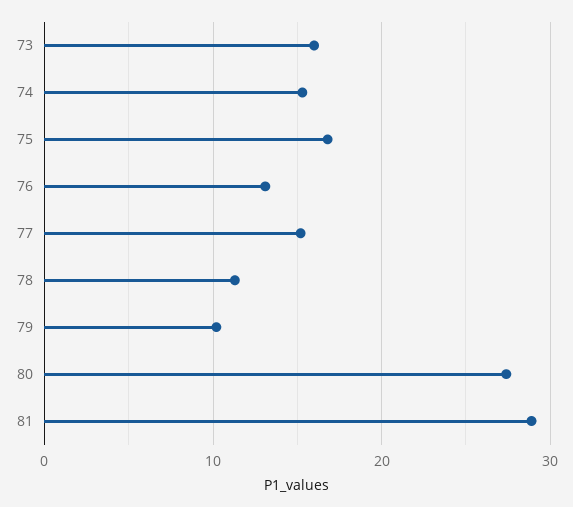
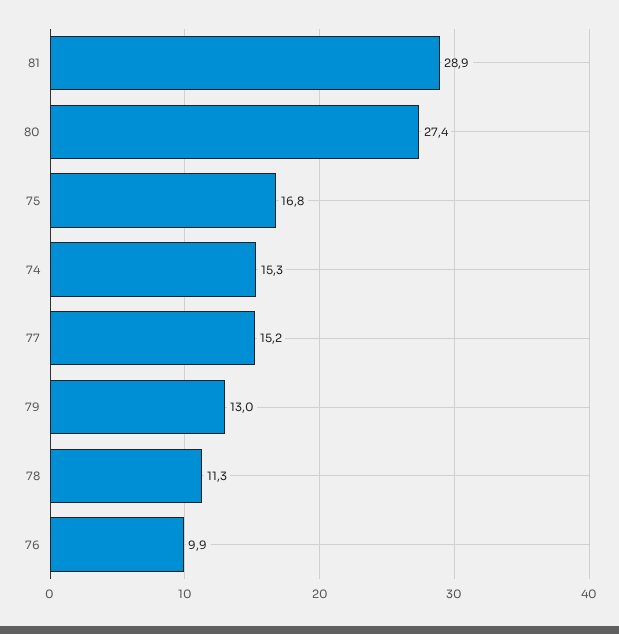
73: 16 -> none
76: 13 -> 9.9
79: 10 -> 13

